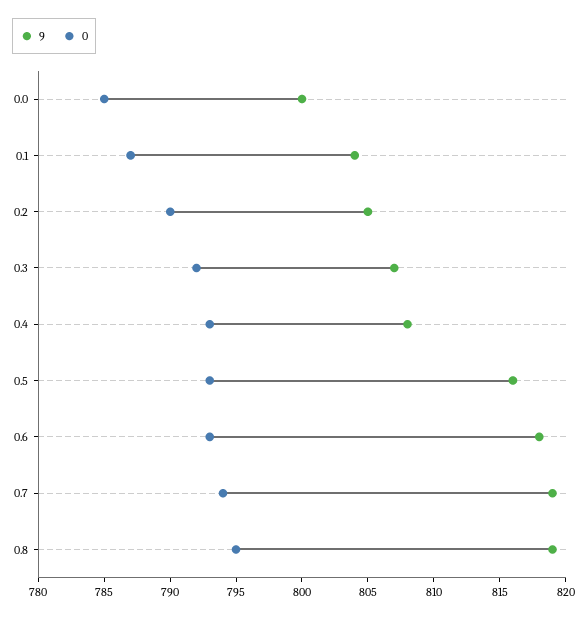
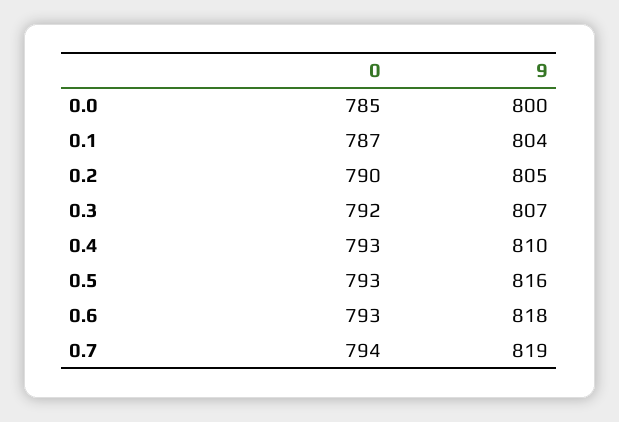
9, 0.4: 808 -> 810
9, 0.8: 819 -> none
0, 0.8: 795 -> none

